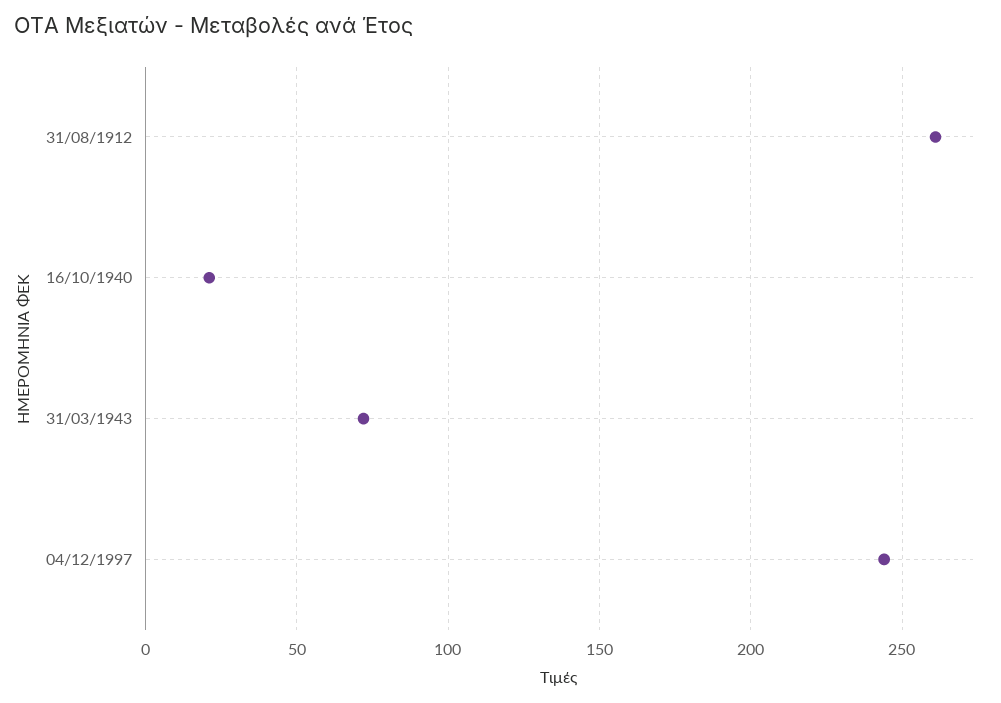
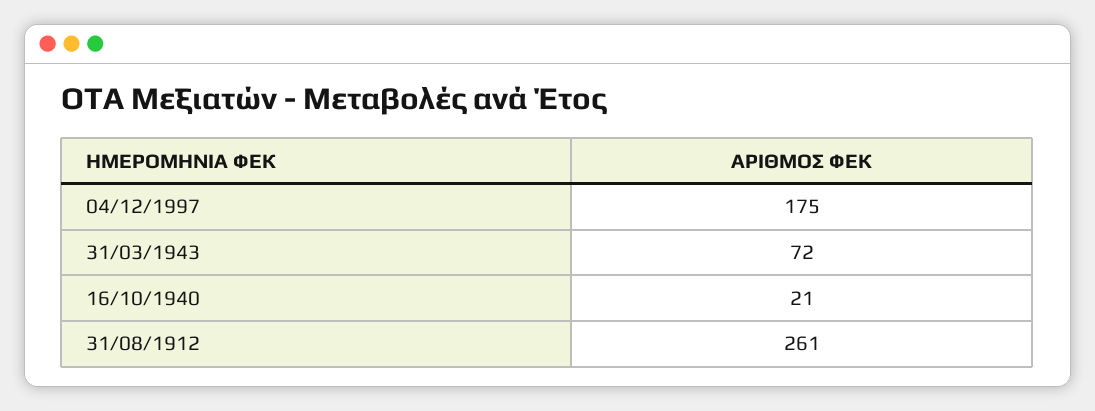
04/12/1997: 245 -> 175

